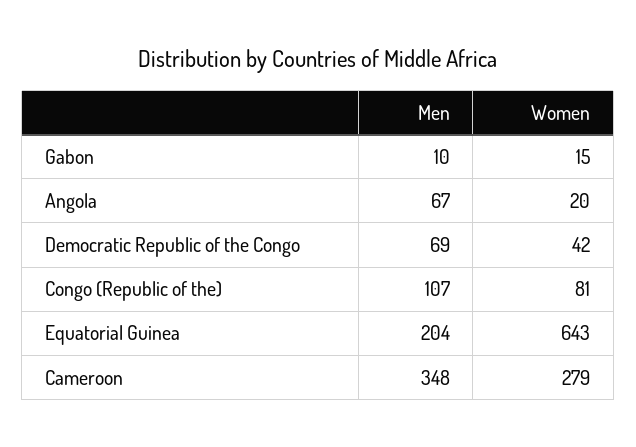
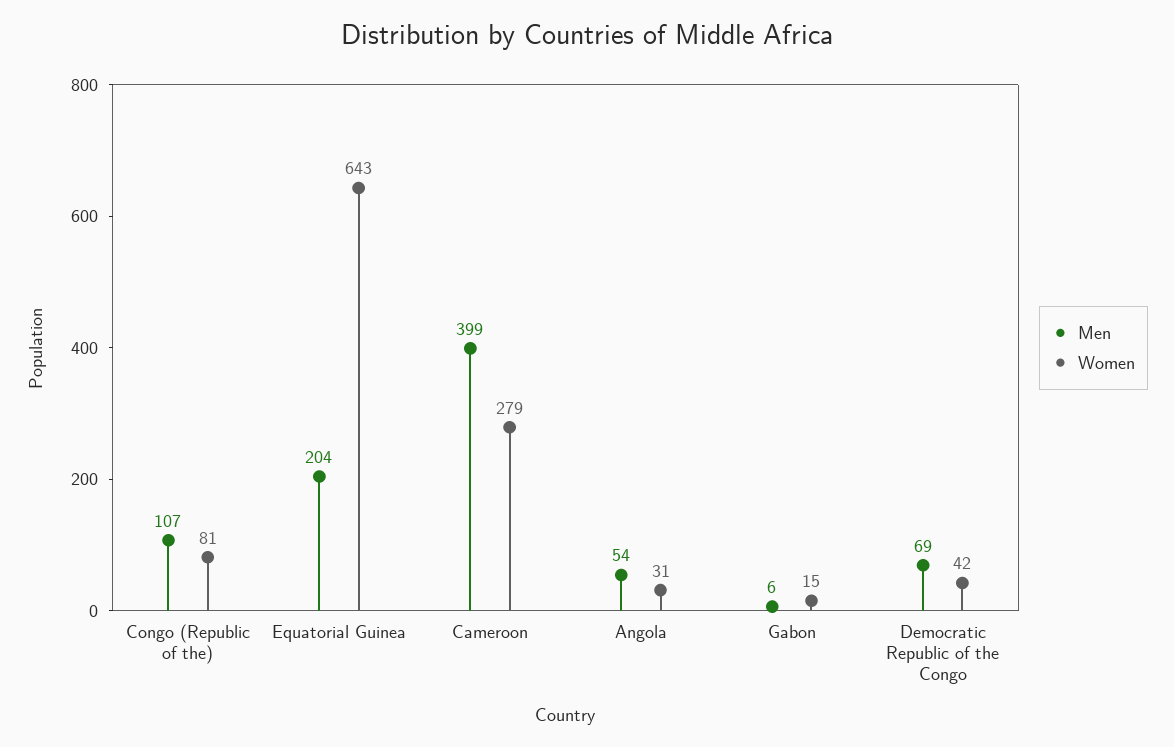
Men, Gabon: 10 -> 6
Men, Angola: 67 -> 54
Women, Angola: 20 -> 31
Men, Cameroon: 348 -> 399

